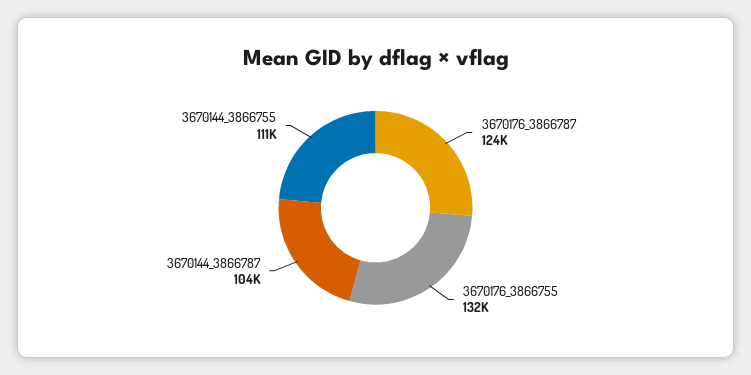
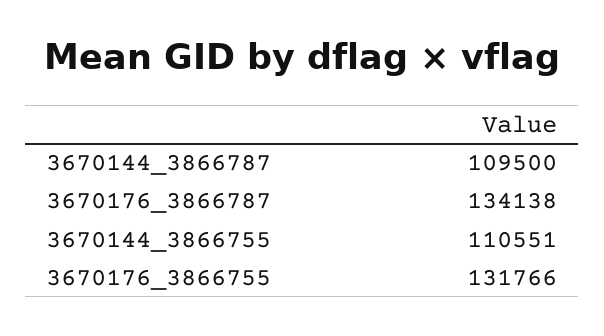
3670176_3866787: 124000 -> 134138
3670144_3866787: 104000 -> 109500

